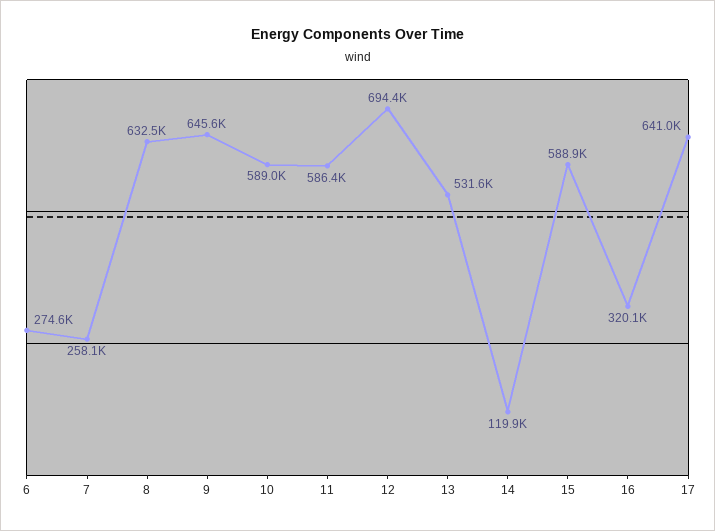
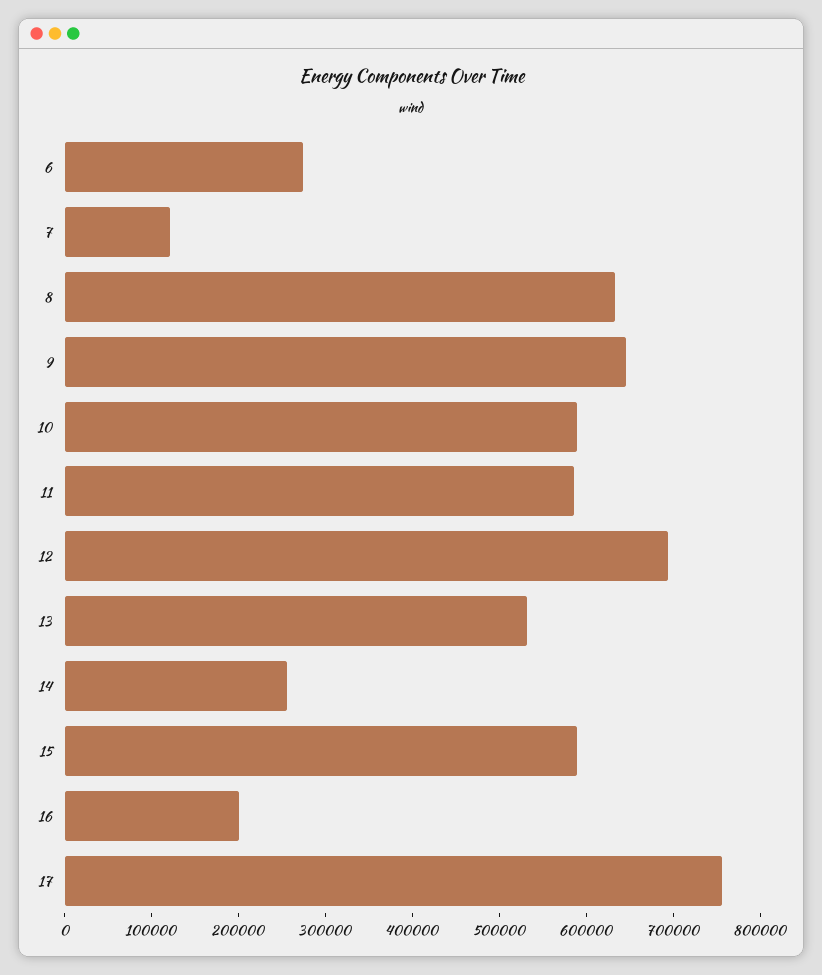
7: 258100 -> 120000
14: 119900 -> 260000
16: 320100 -> 200000
17: 641000 -> 760000

